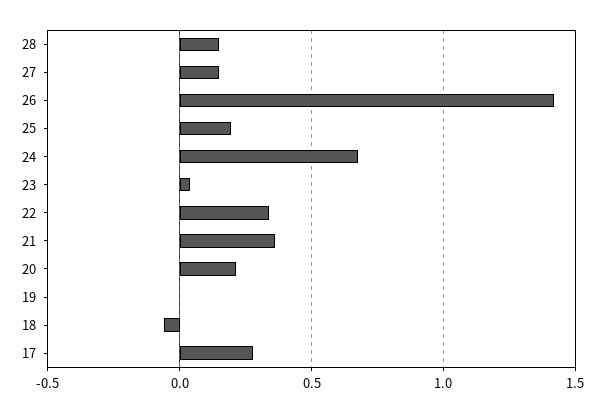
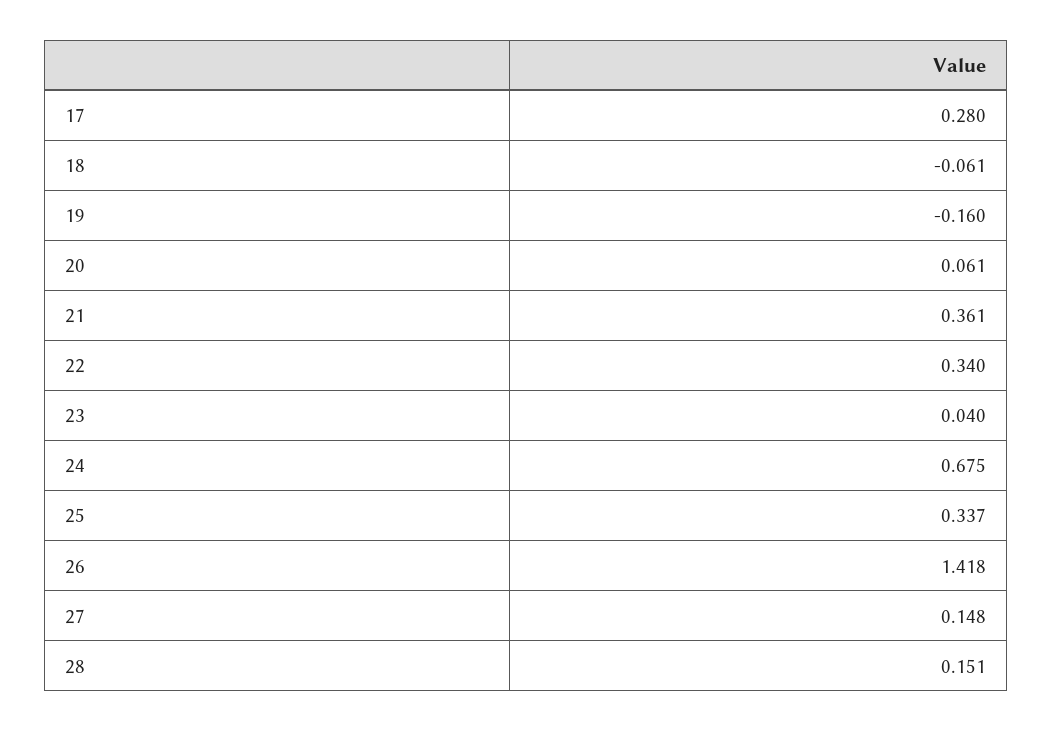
25: 0.2 -> 0.337
20: 0.2 -> 0.061
19: 0 -> -0.16

